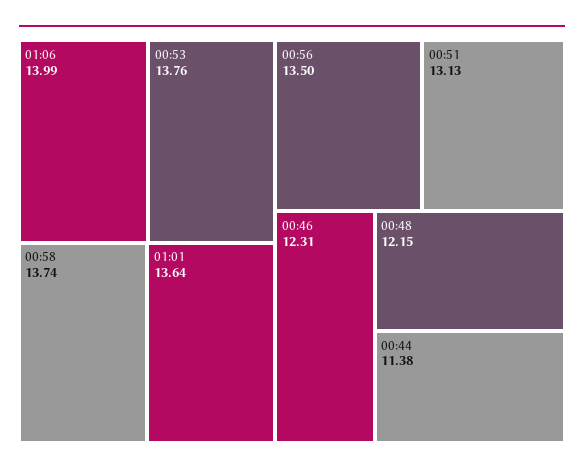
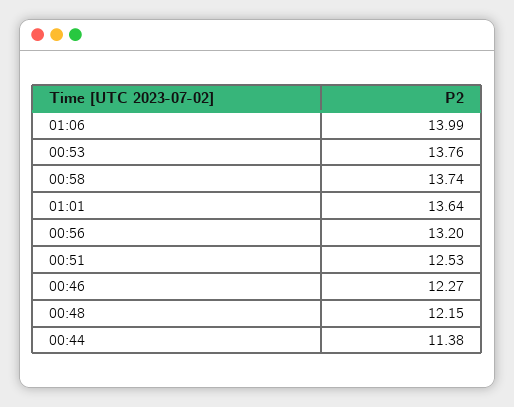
00:56: 13.5 -> 13.2
00:51: 13.13 -> 12.53
00:46: 12.31 -> 12.27

